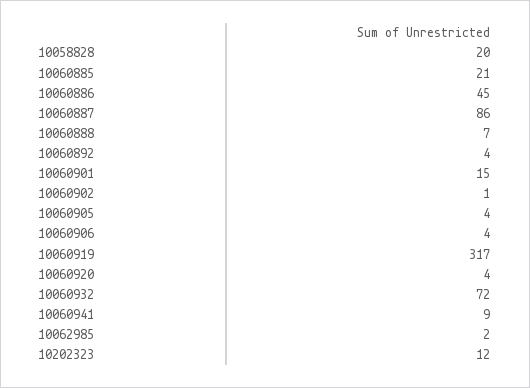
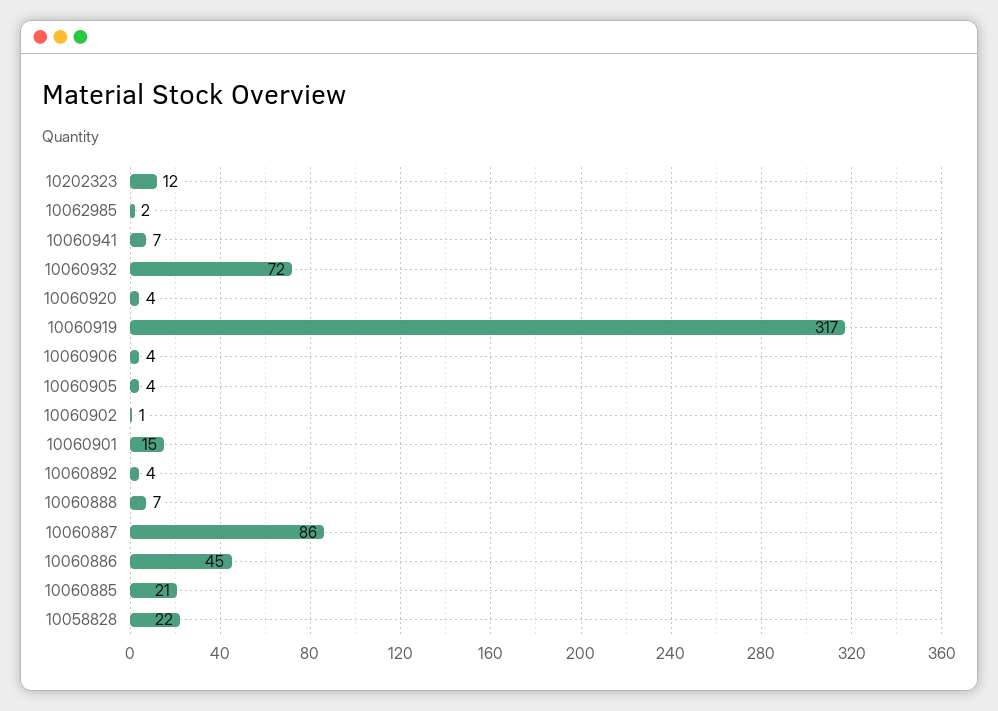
10058828: 20 -> 22
10060941: 9 -> 7

